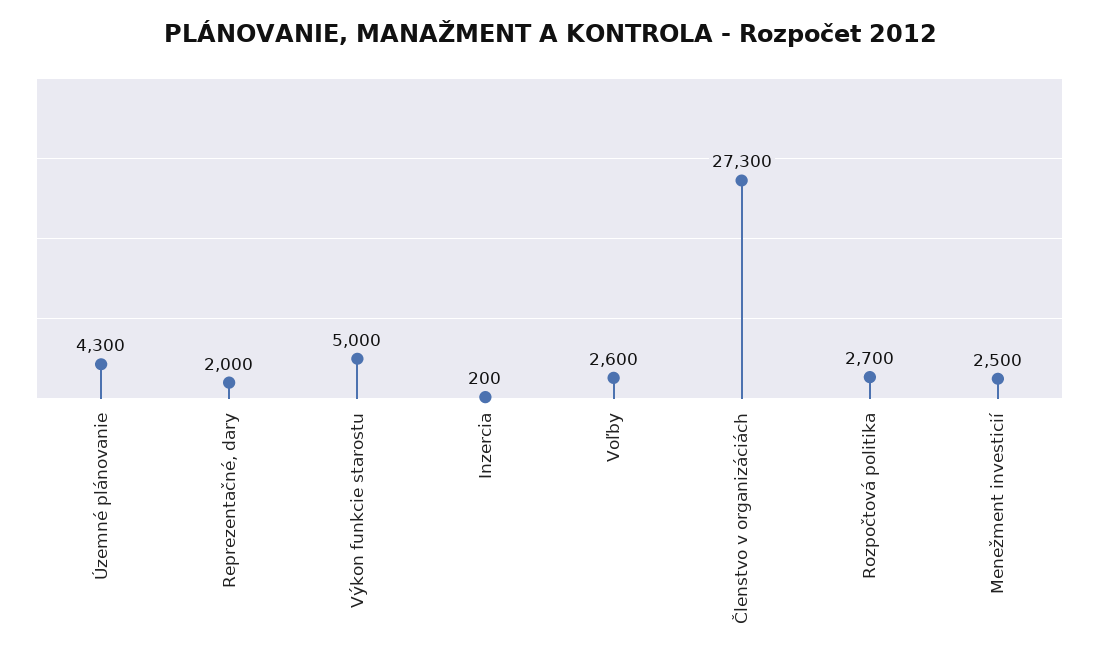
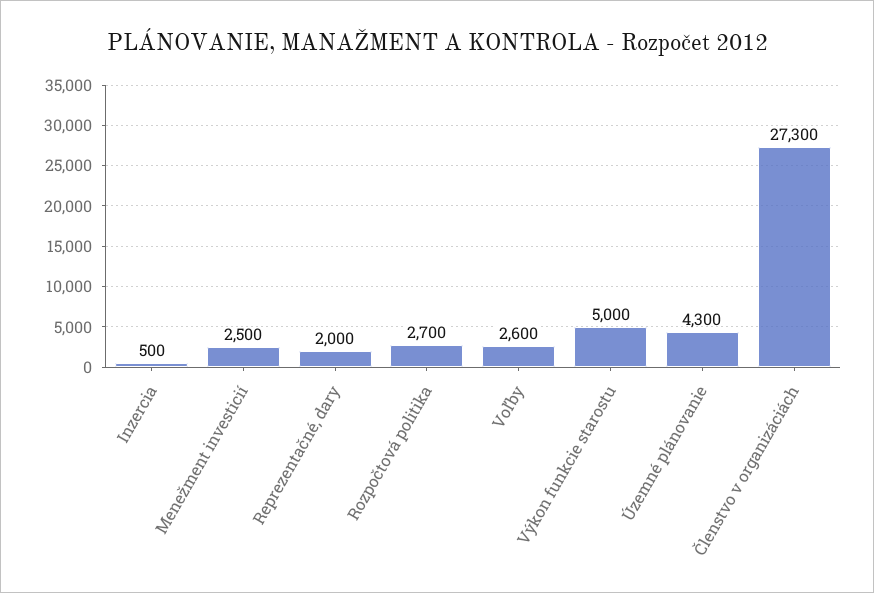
Inzercia: 200 -> 500

